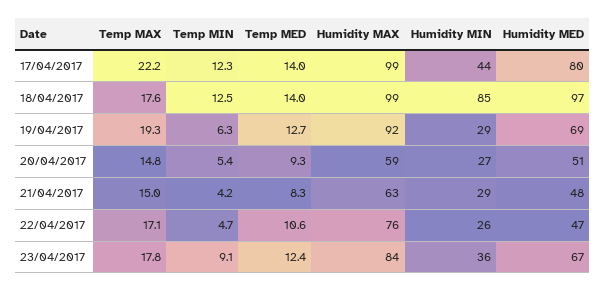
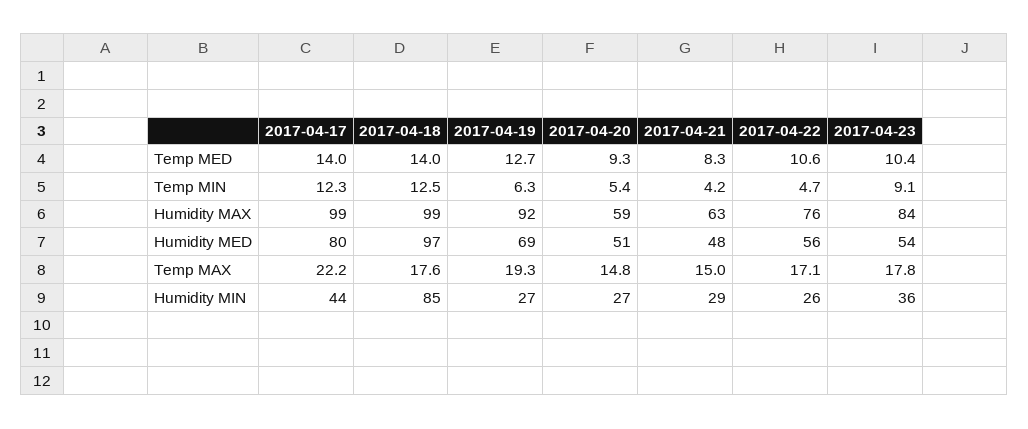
Humidity MIN, 19/04/2017: 29 -> 27
Humidity MED, 22/04/2017: 47 -> 56
Temp MED, 23/04/2017: 12.4 -> 10.4
Humidity MED, 23/04/2017: 67 -> 54

